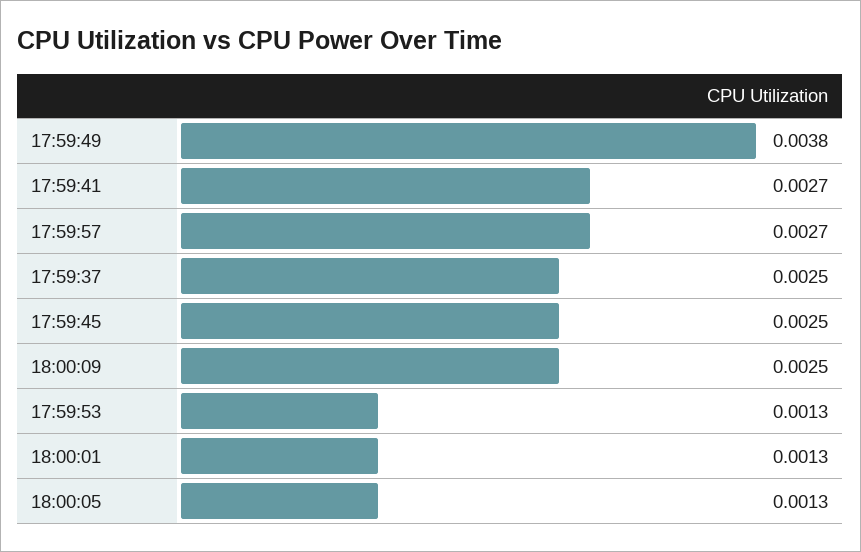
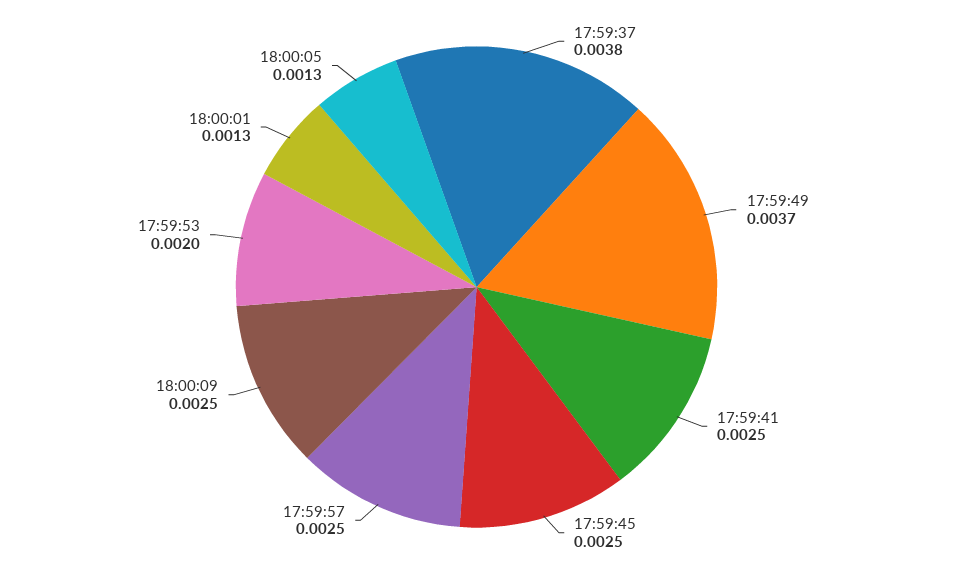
17:59:49: 0.0038 -> 0.0037
17:59:41: 0.0027 -> 0.0025
17:59:57: 0.0027 -> 0.0025
17:59:37: 0.0025 -> 0.0038
17:59:53: 0.0013 -> 0.002

